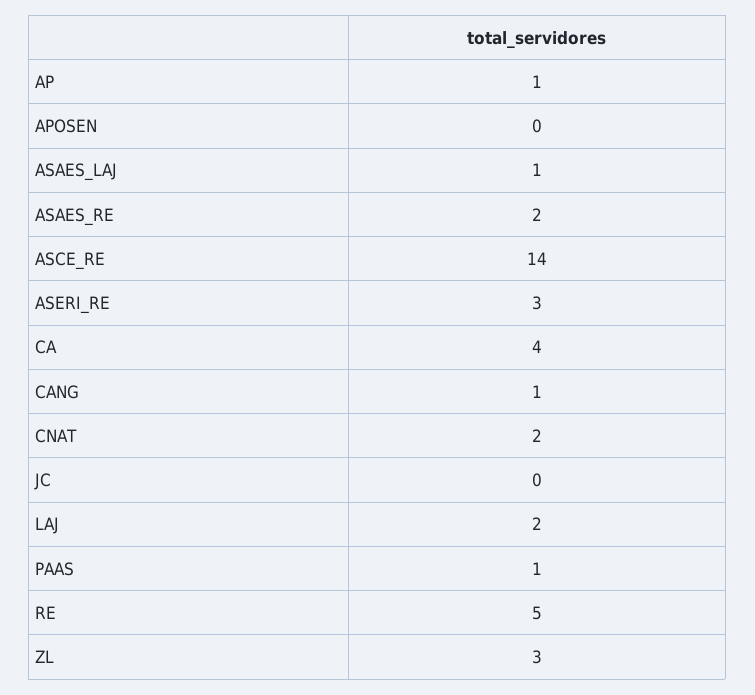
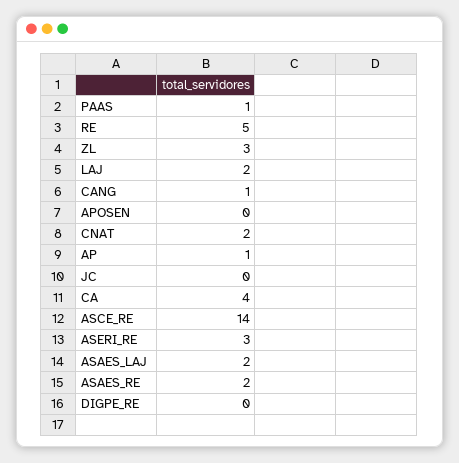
ASAES_LAJ: 1 -> 2
DIGPE_RE: none -> 0

